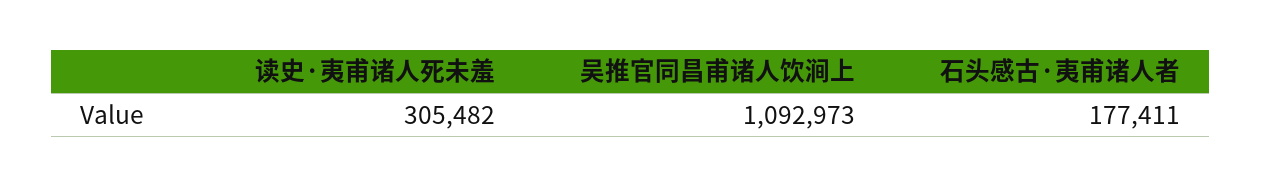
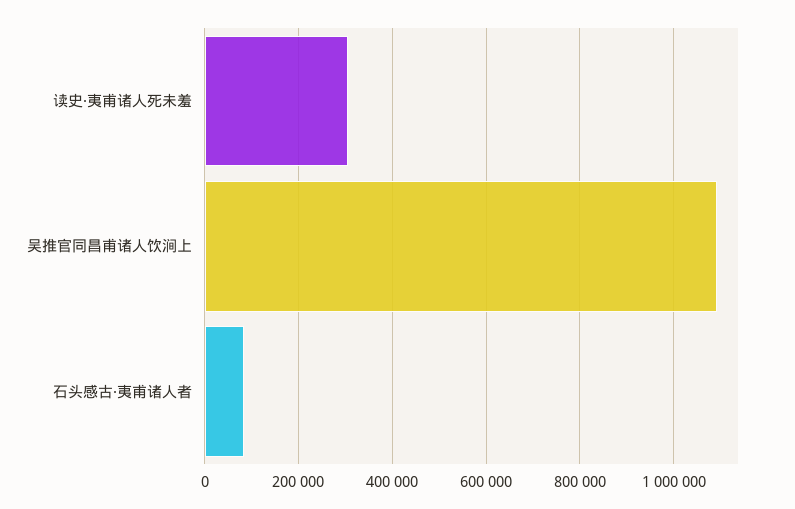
石头感古·夷甫诸人者: 177411 -> 80000

